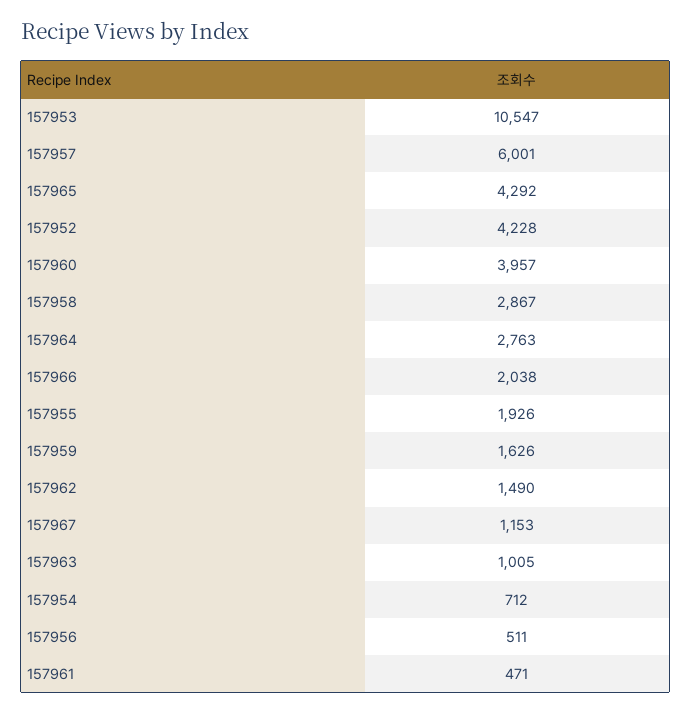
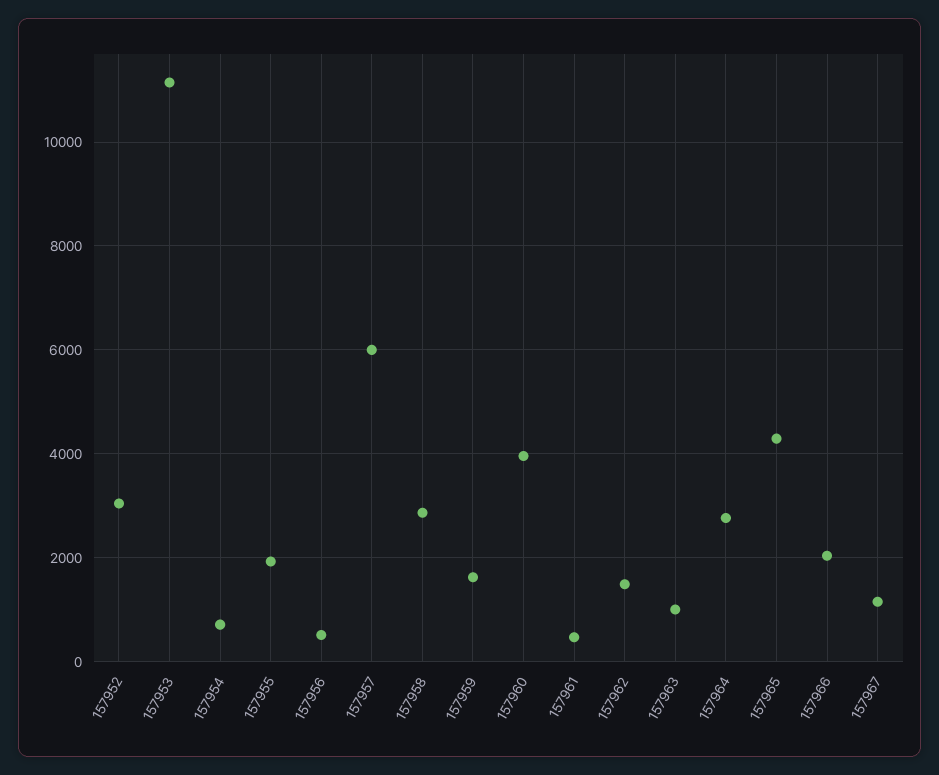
157953: 10547 -> 11200
157952: 4228 -> 3000

